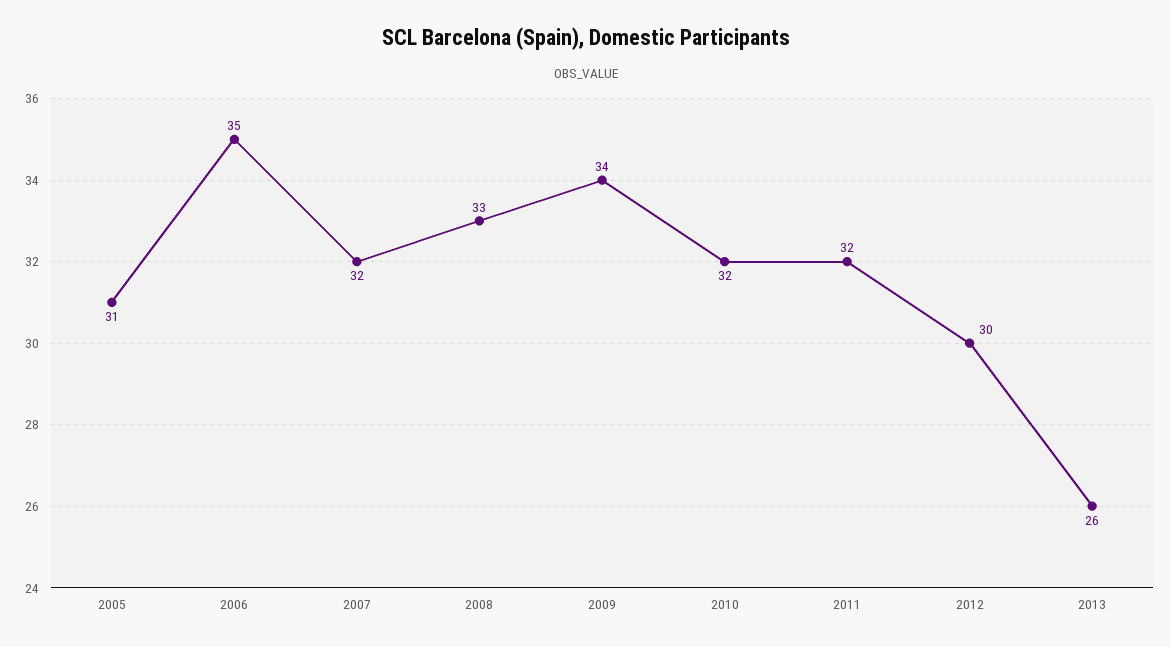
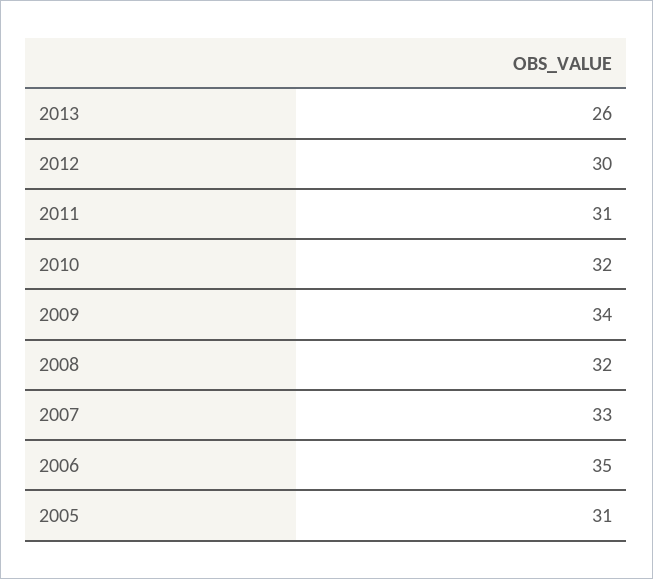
2007: 32 -> 33
2008: 33 -> 32
2011: 32 -> 31

